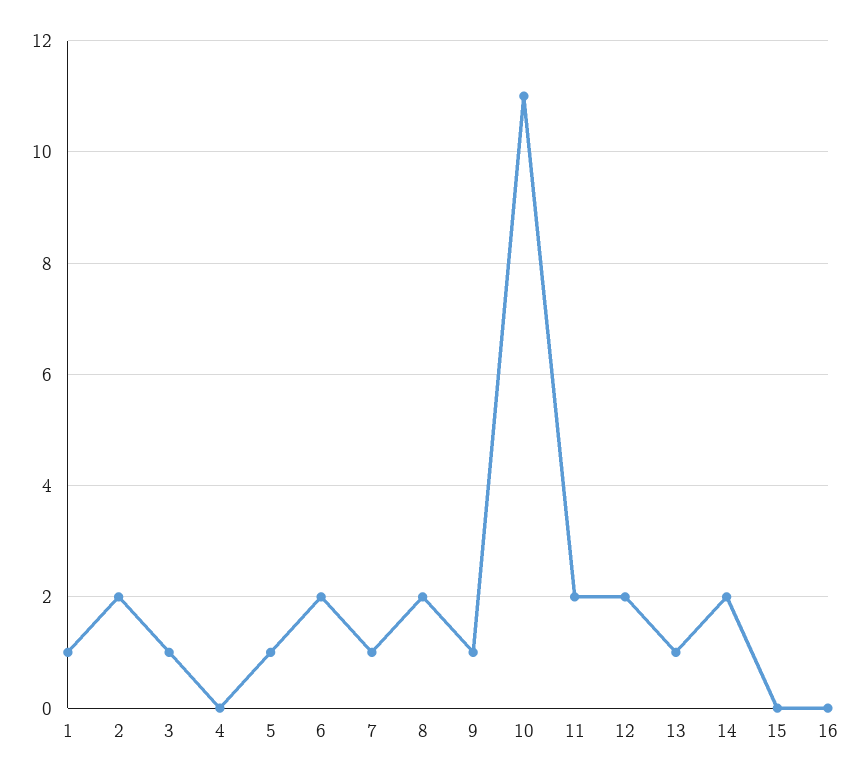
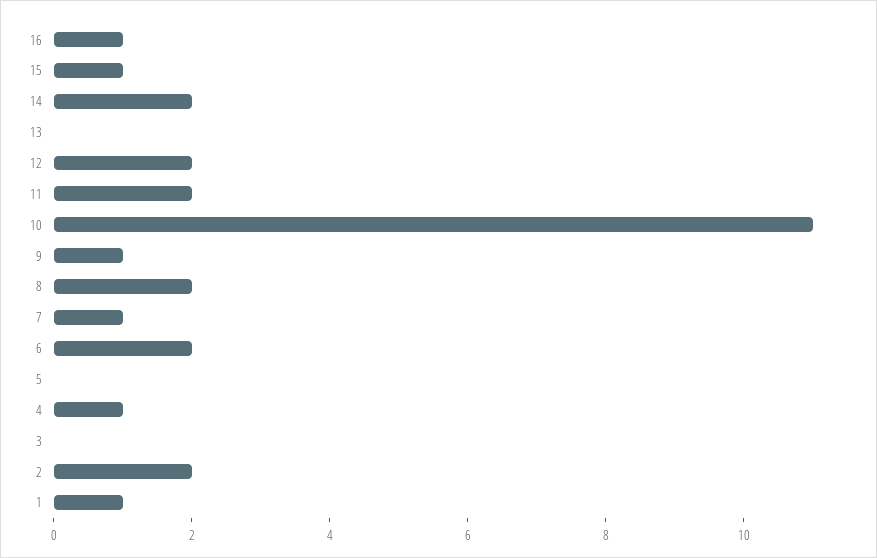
3: 1 -> 0
4: 0 -> 1
5: 1 -> 0
13: 1 -> 0
15: 0 -> 1
16: 0 -> 1

